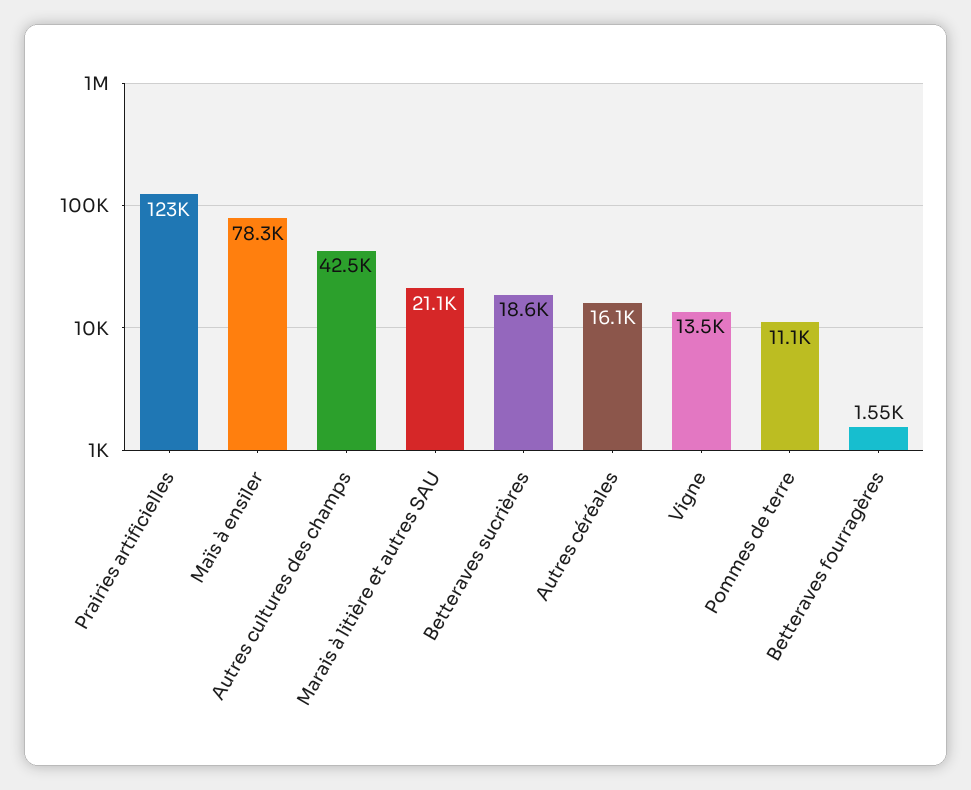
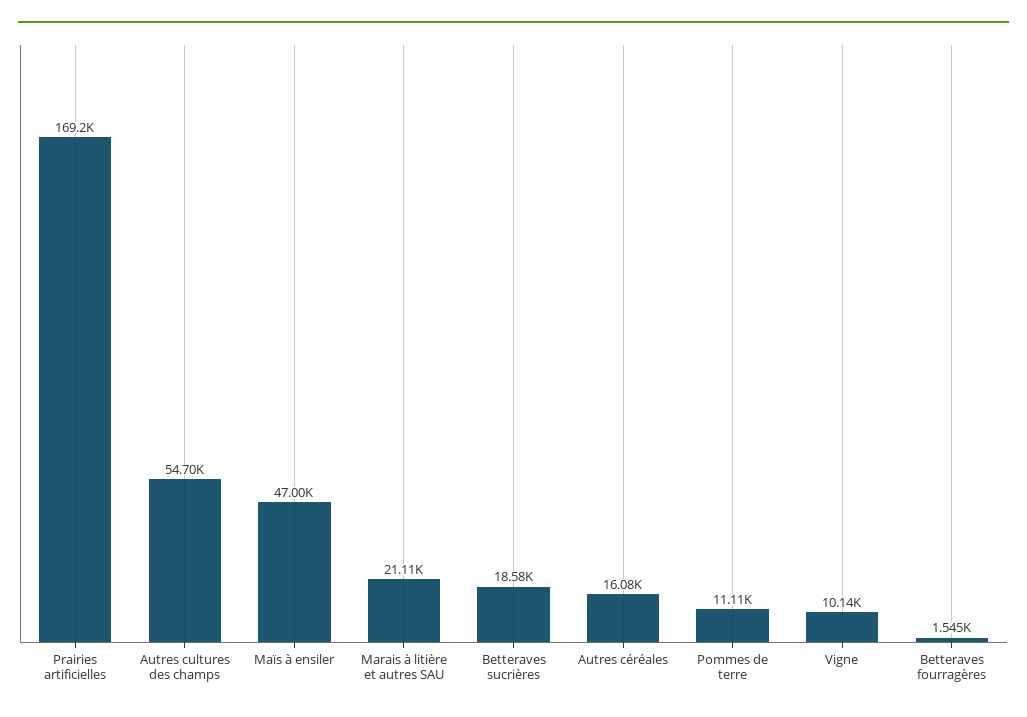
Prairies artificielles: 123000 -> 169200
Maïs à ensiler: 78300 -> 47000
Autres cultures des champs: 42500 -> 54700
Vigne: 13500 -> 10140

